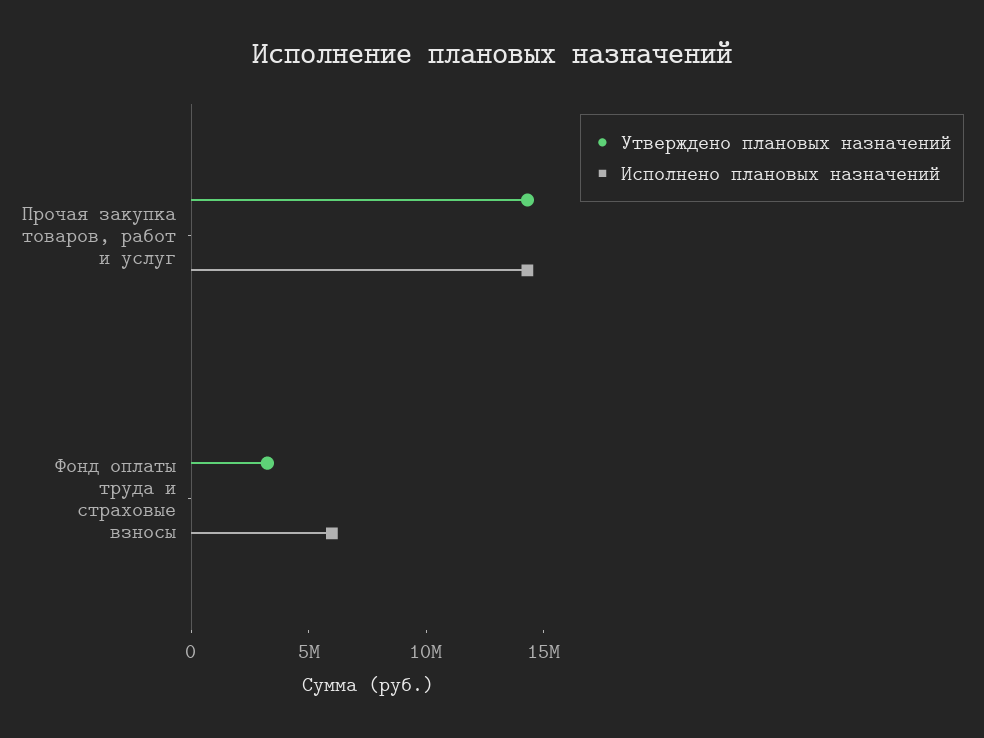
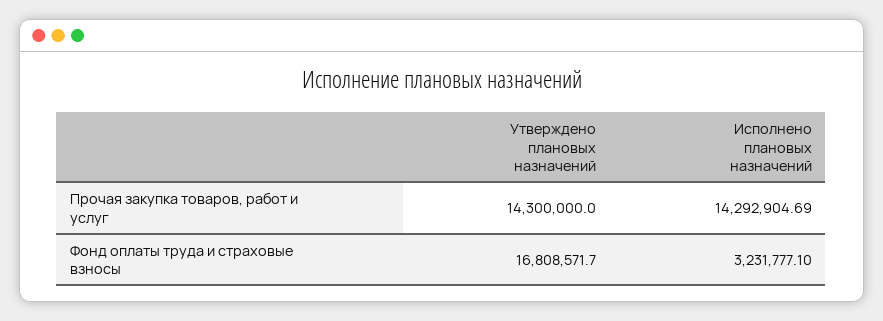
Утверждено плановых назначений, Фонд оплаты труда и страховые взносы: 3000000 -> 16808571.7
Исполнено плановых назначений, Фонд оплаты труда и страховые взносы: 6000000 -> 3231777.1

